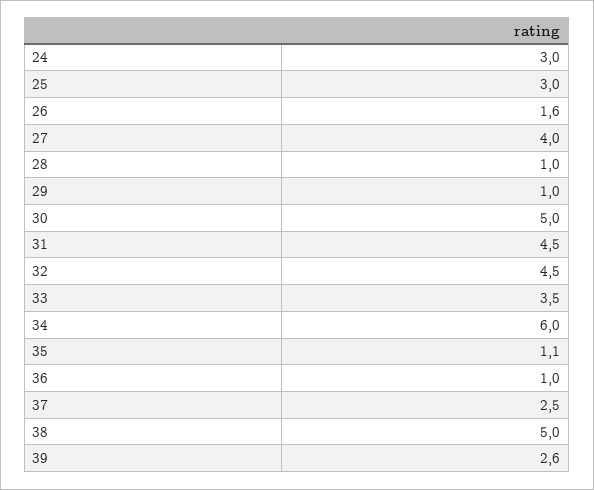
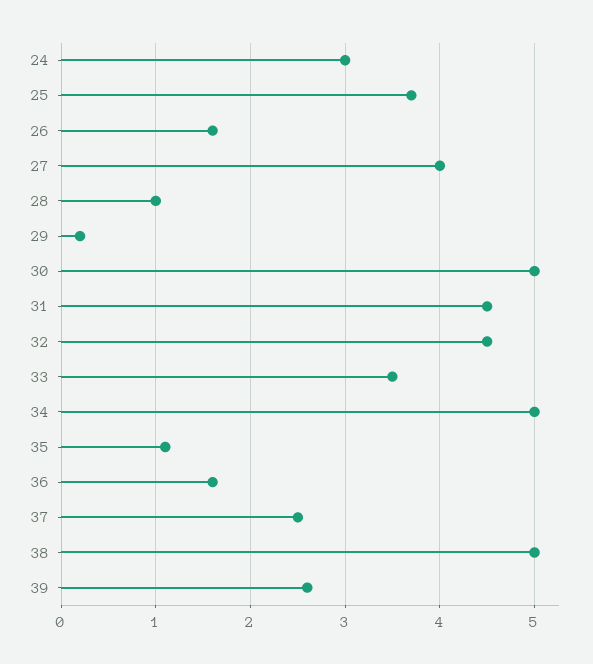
25: 3 -> 3.7
29: 1 -> 0.2
34: 6 -> 5
36: 1 -> 1.6

